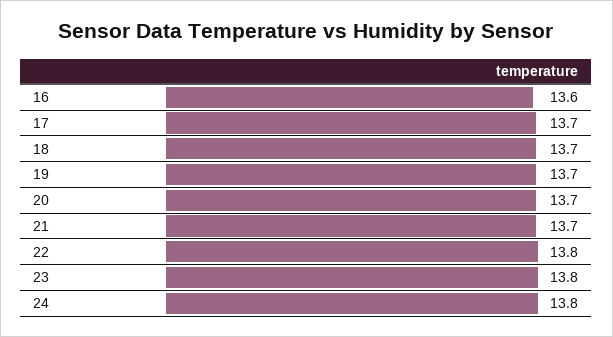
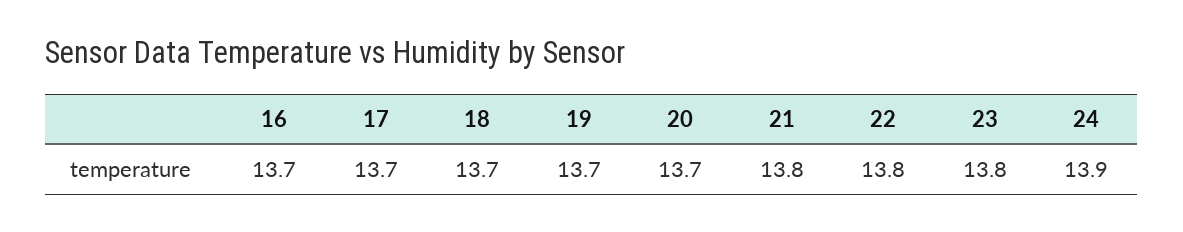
16: 13.6 -> 13.7
21: 13.7 -> 13.8
24: 13.8 -> 13.9

